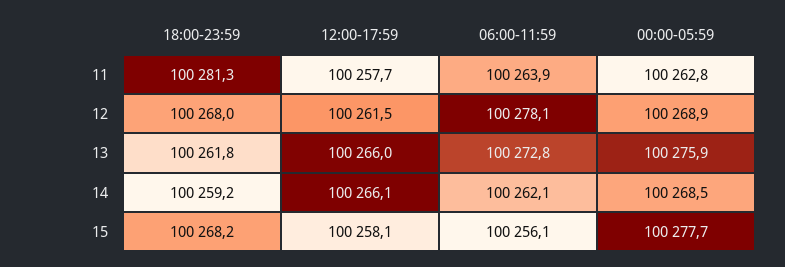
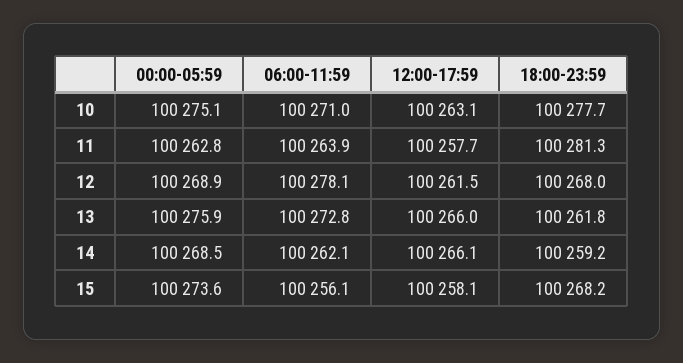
00:00-05:59, 15: 100277.7 -> 100273.6
00:00-05:59, 10: none -> 100275.1
06:00-11:59, 10: none -> 100271
12:00-17:59, 10: none -> 100263.1
18:00-23:59, 10: none -> 100277.7

